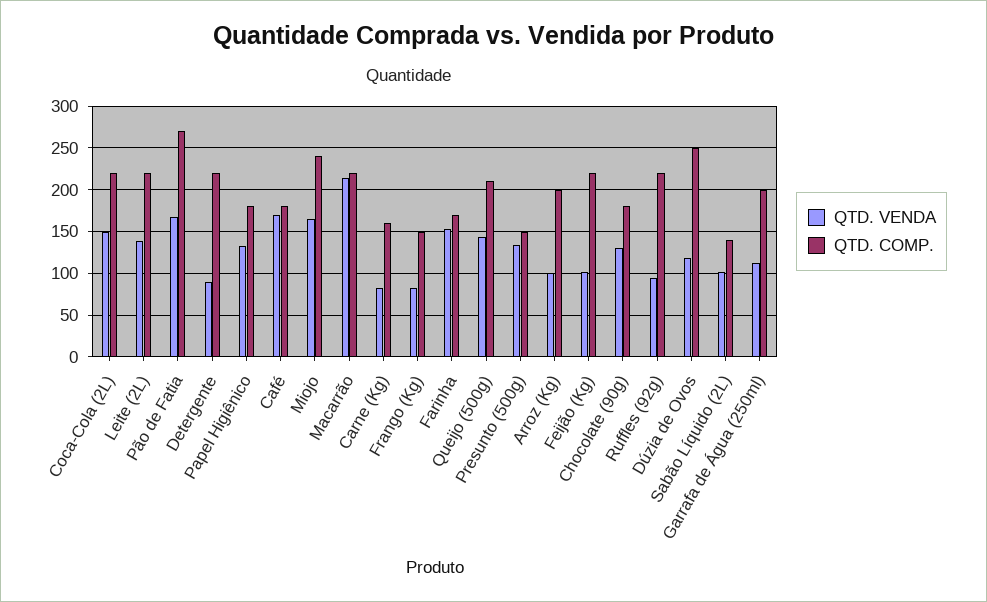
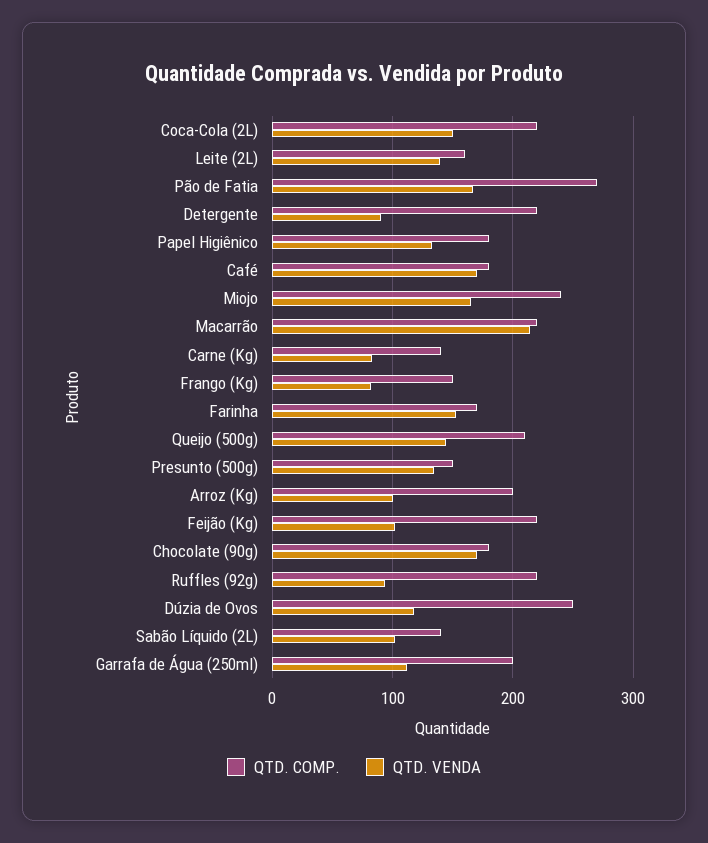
QTD. COMP., Leite (2L): 220 -> 160
QTD. COMP., Carne (Kg): 160 -> 140
QTD. VENDA, Chocolate (90g): 130 -> 170

